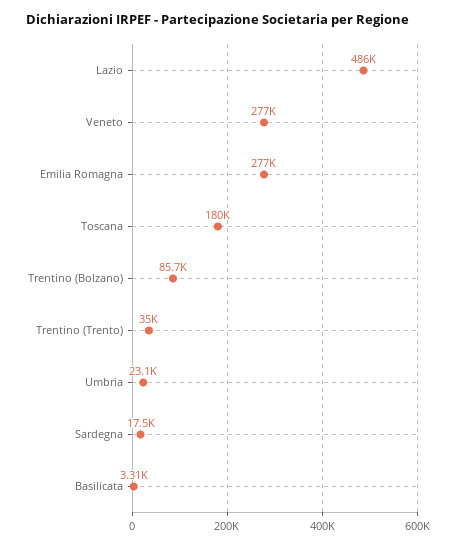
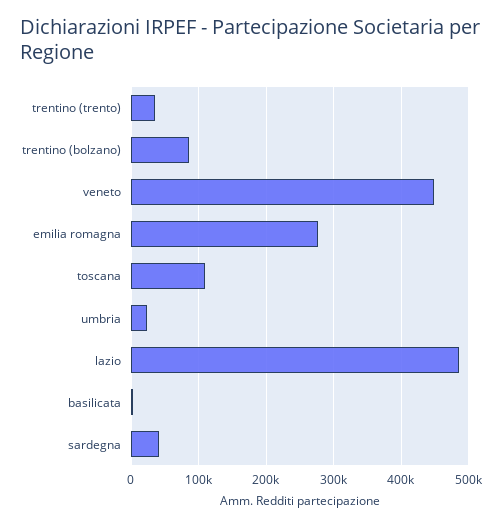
Veneto: 277000 -> 450000
Toscana: 180000 -> 110000
Sardegna: 17500 -> 40000

